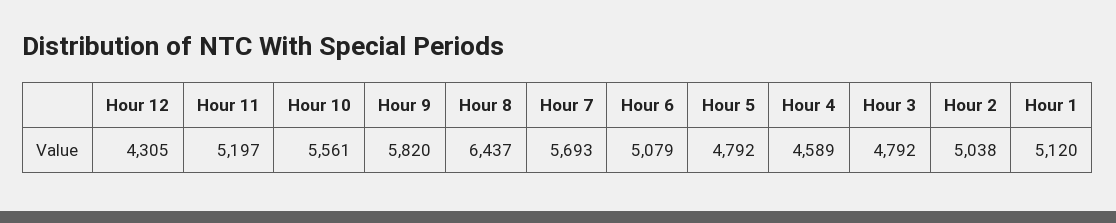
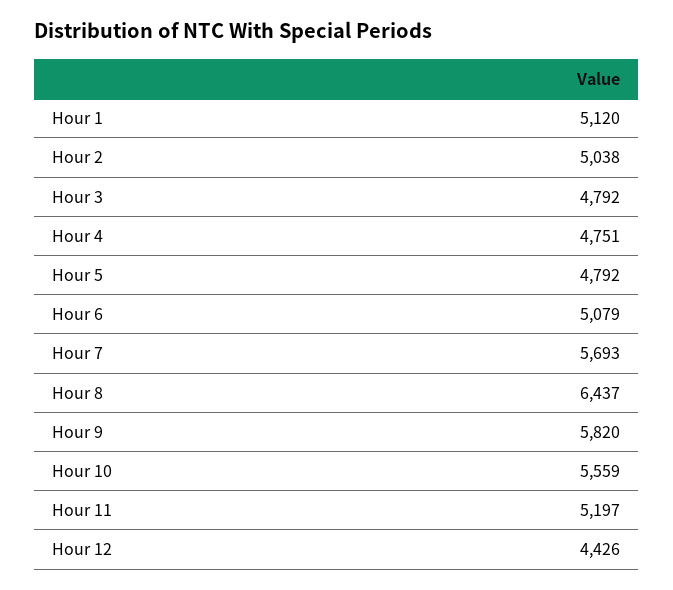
Hour 12: 4305 -> 4426
Hour 10: 5561 -> 5559
Hour 4: 4589 -> 4751

